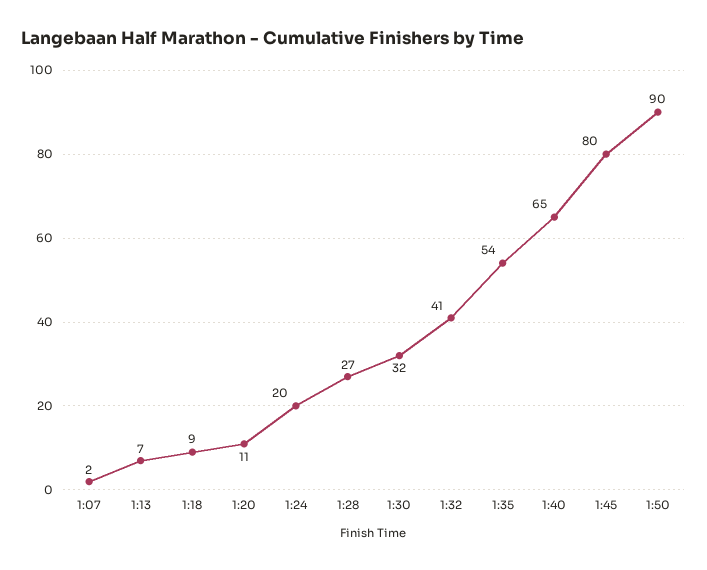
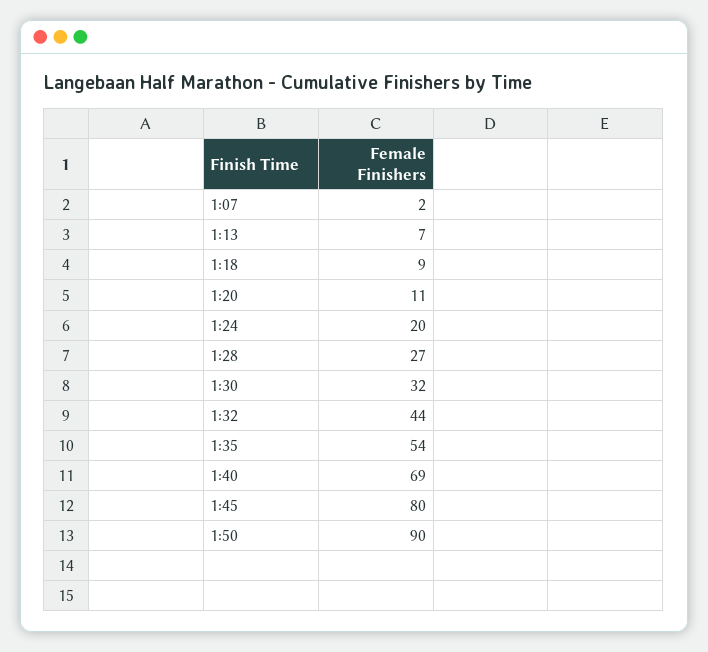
1:32: 41 -> 44
1:40: 65 -> 69

